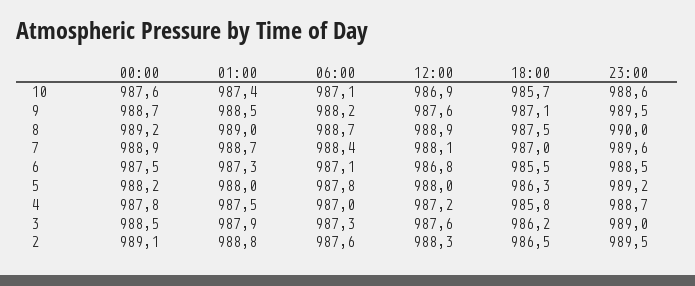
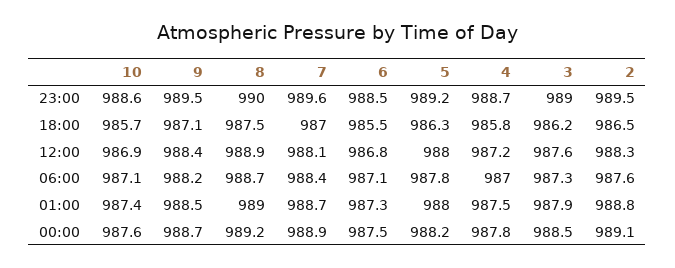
12:00, 9: 987.6 -> 988.4

